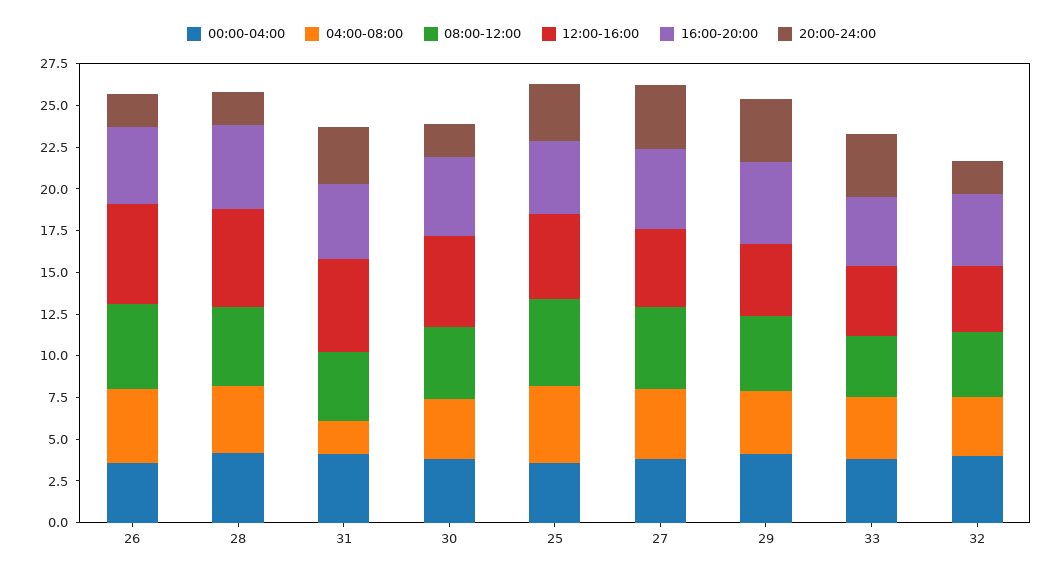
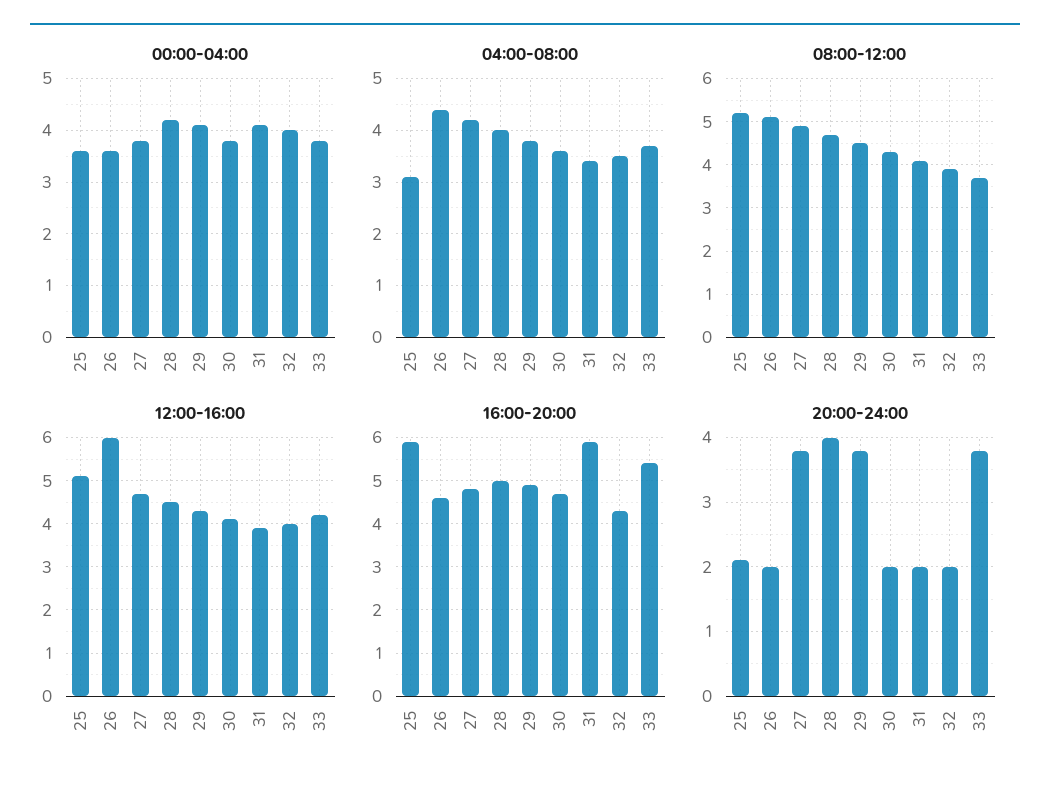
12:00-16:00, 28: 6 -> 4.5
20:00-24:00, 28: 2 -> 4
04:00-08:00, 31: 2 -> 3.5
12:00-16:00, 31: 5.5 -> 4
16:00-20:00, 31: 4.5 -> 6
20:00-24:00, 31: 3.5 -> 2
12:00-16:00, 30: 5.5 -> 4
04:00-08:00, 25: 4.5 -> 3
16:00-20:00, 25: 4.5 -> 6
20:00-24:00, 25: 3.5 -> 2.1
16:00-20:00, 33: 4 -> 5.5

